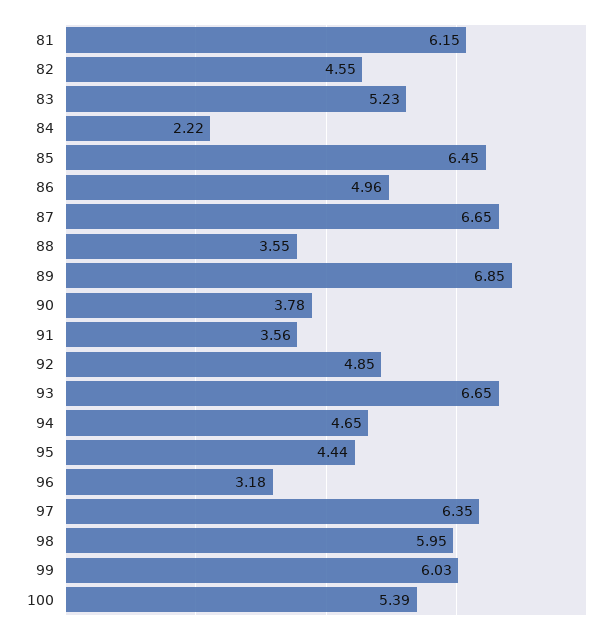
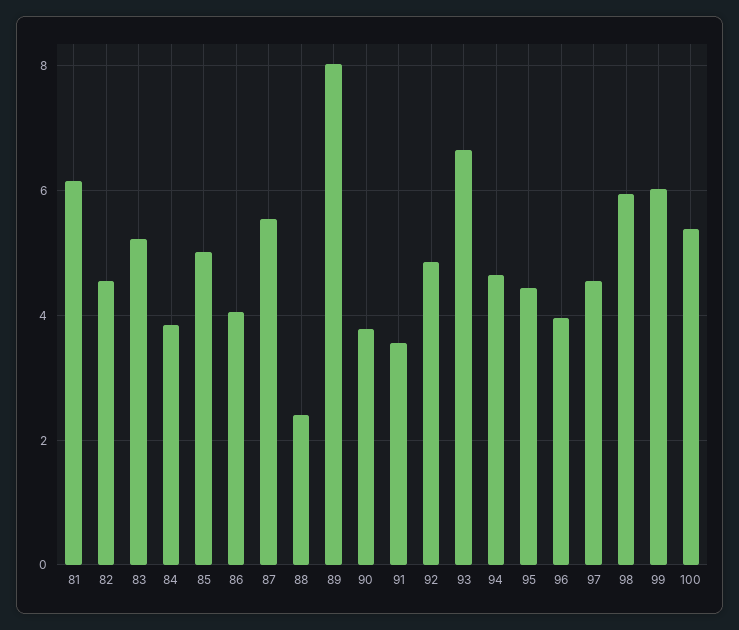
84: 2.22 -> 3.8
85: 6.45 -> 5
86: 4.96 -> 4
87: 6.65 -> 5.6
88: 3.55 -> 2.4
89: 6.85 -> 8
96: 3.18 -> 4
97: 6.35 -> 4.6

